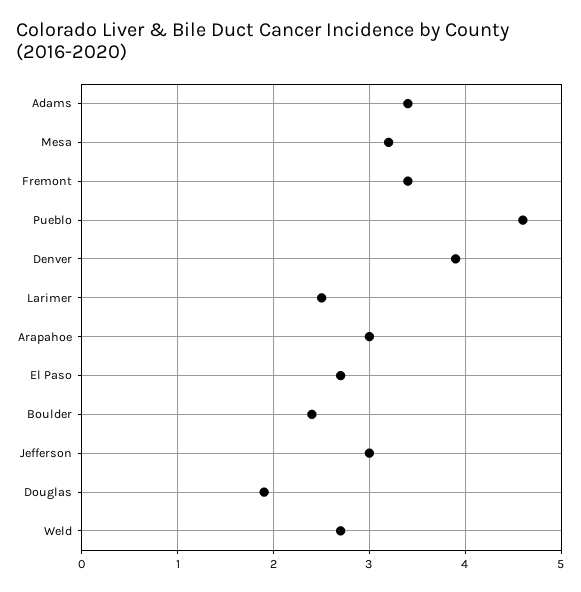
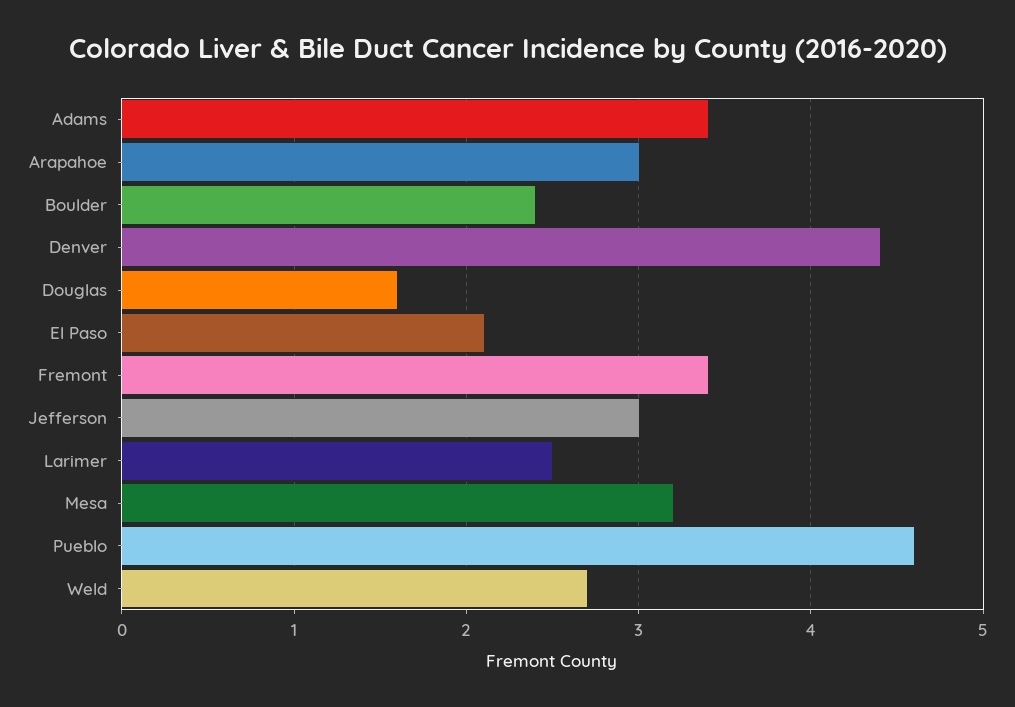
Denver: 3.9 -> 4.4
El Paso: 2.7 -> 2.1
Douglas: 1.9 -> 1.6

